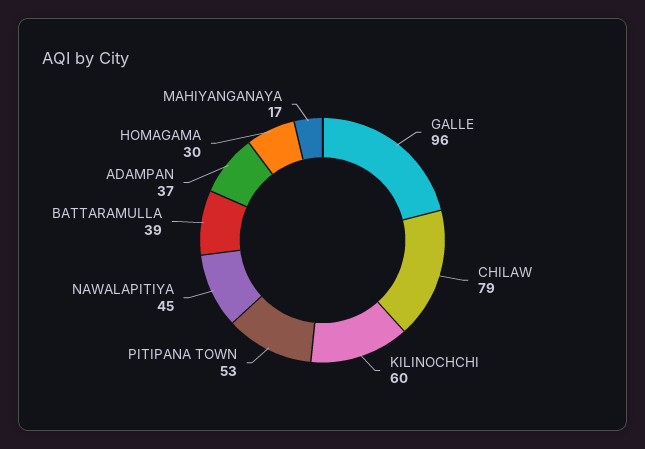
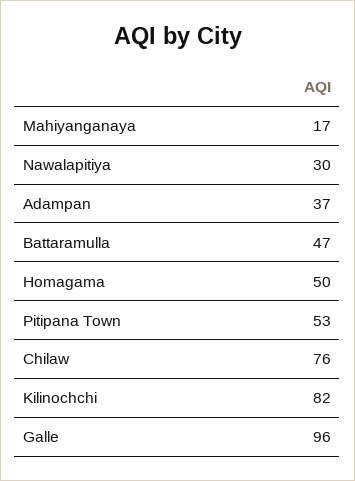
CHILAW: 79 -> 76
KILINOCHCHI: 60 -> 82
NAWALAPITIYA: 45 -> 30
BATTARAMULLA: 39 -> 47
HOMAGAMA: 30 -> 50

